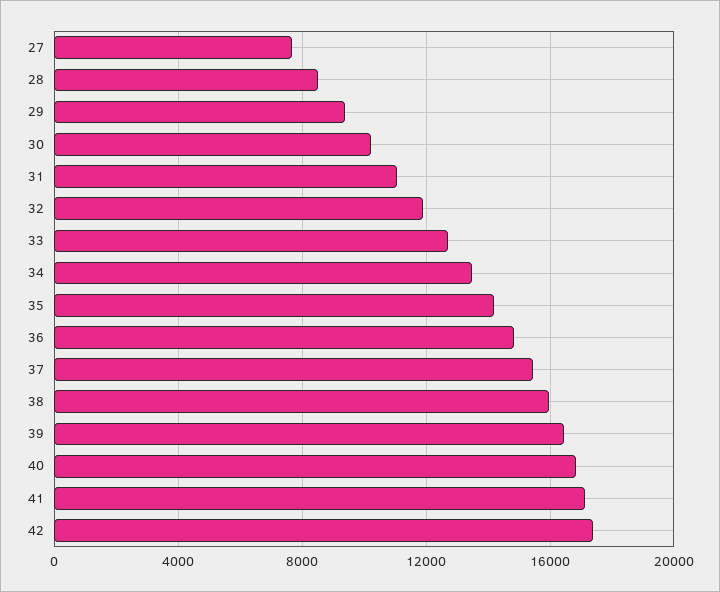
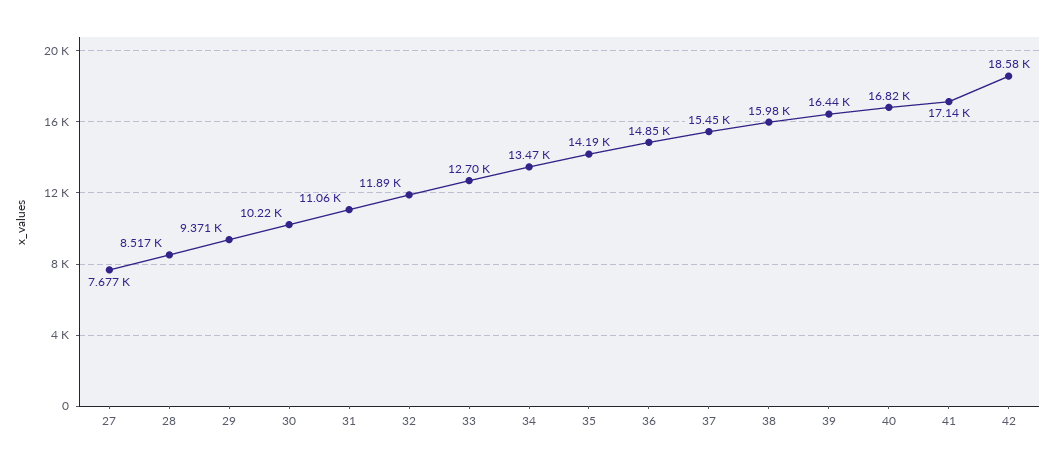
42: 17500 -> 18580

